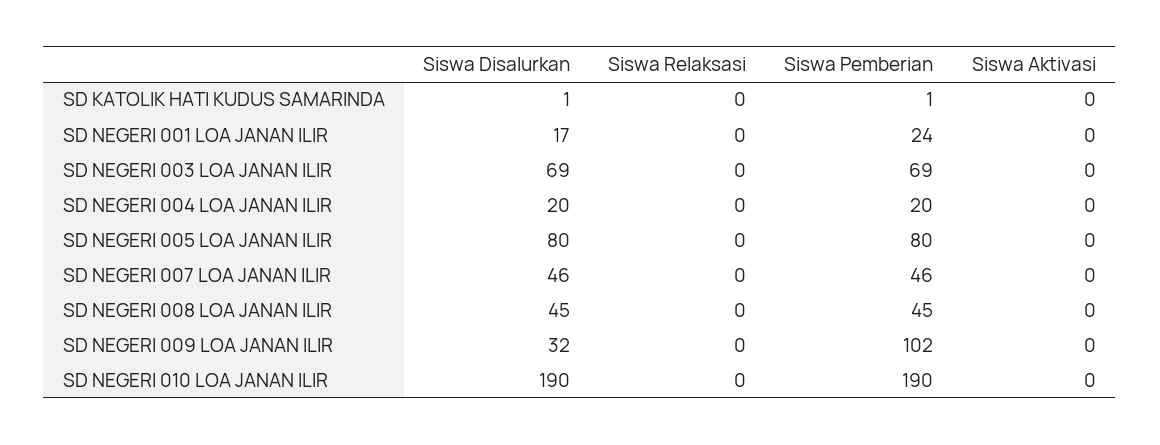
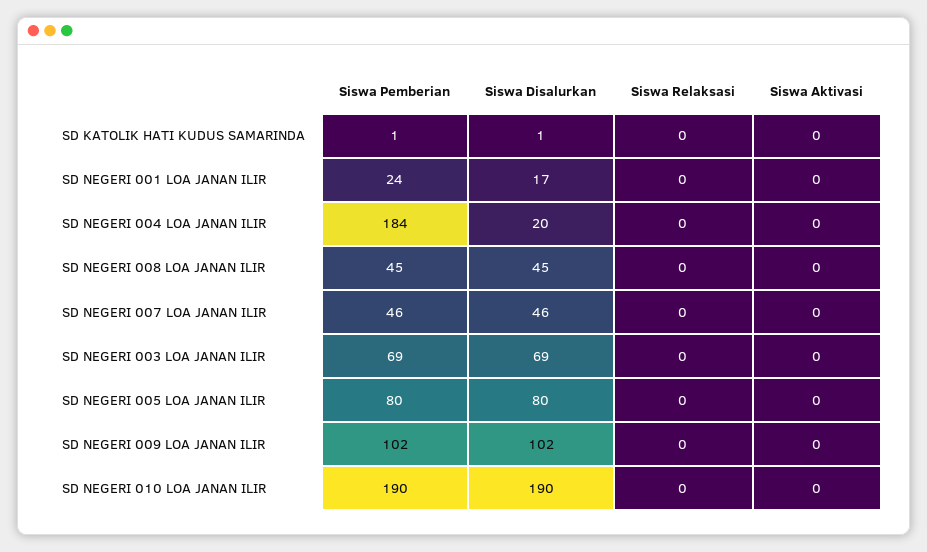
Siswa Pemberian, SD NEGERI 004 LOA JANAN ILIR: 20 -> 184
Siswa Disalurkan, SD NEGERI 009 LOA JANAN ILIR: 32 -> 102

